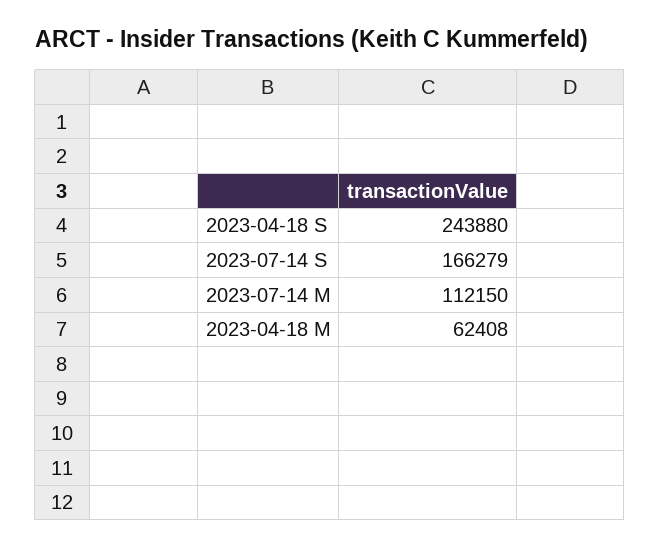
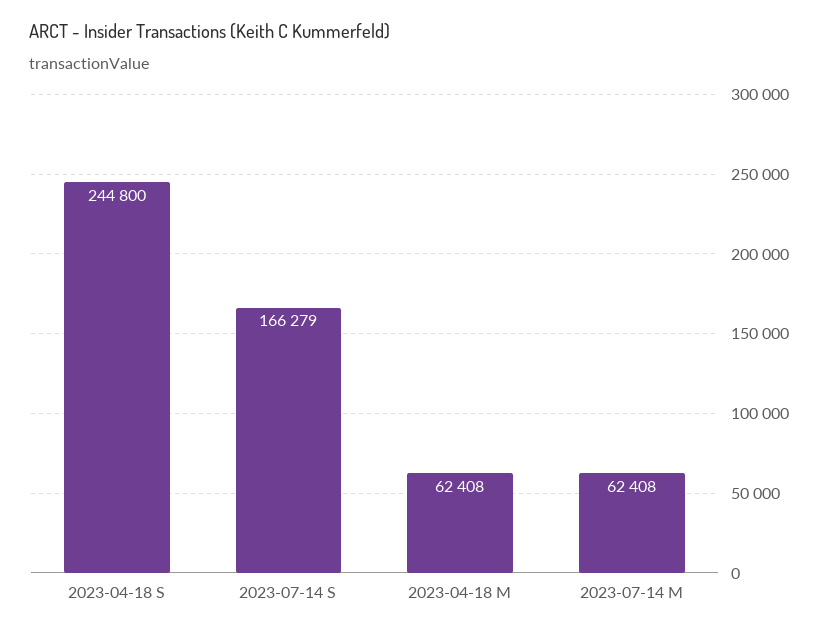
2023-04-18 S: 243880 -> 244800
2023-07-14 M: 112150 -> 62408

